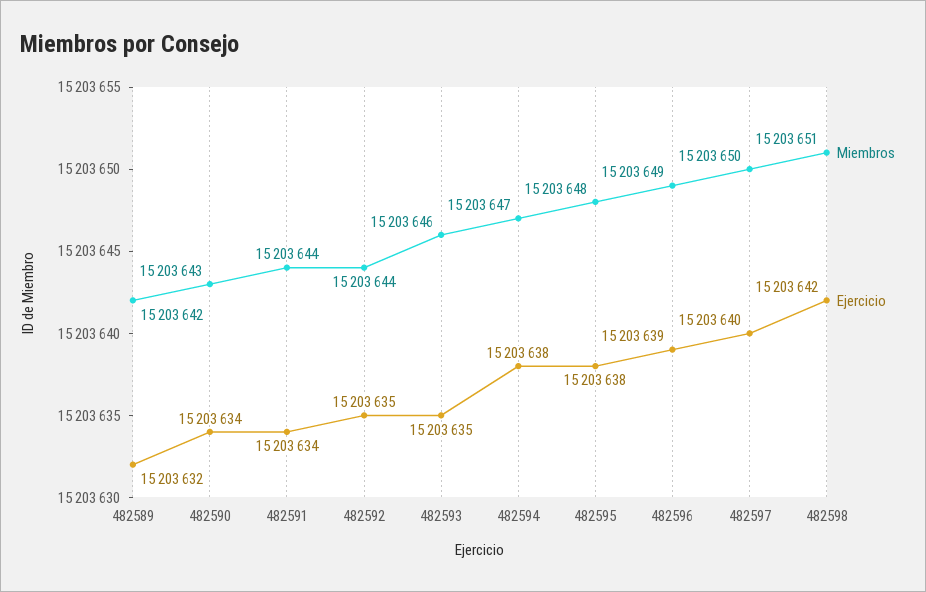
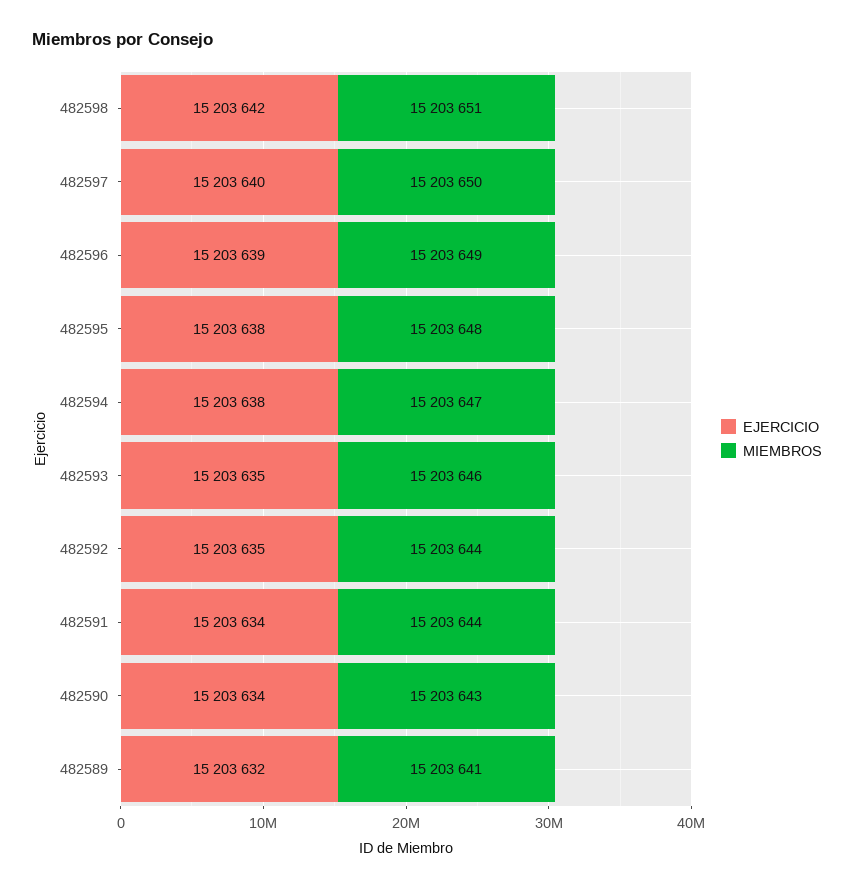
Miembros, 482589: 15203642 -> 15203641

